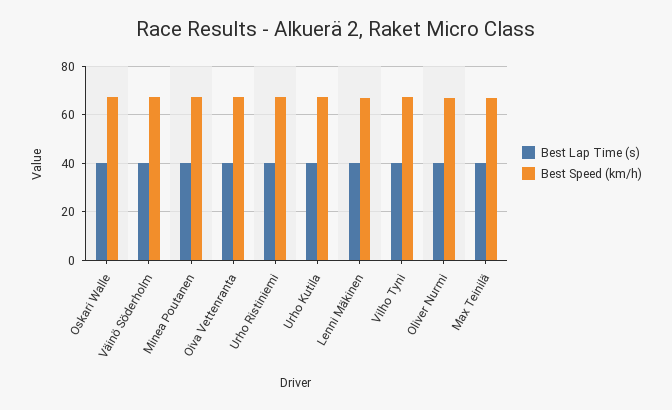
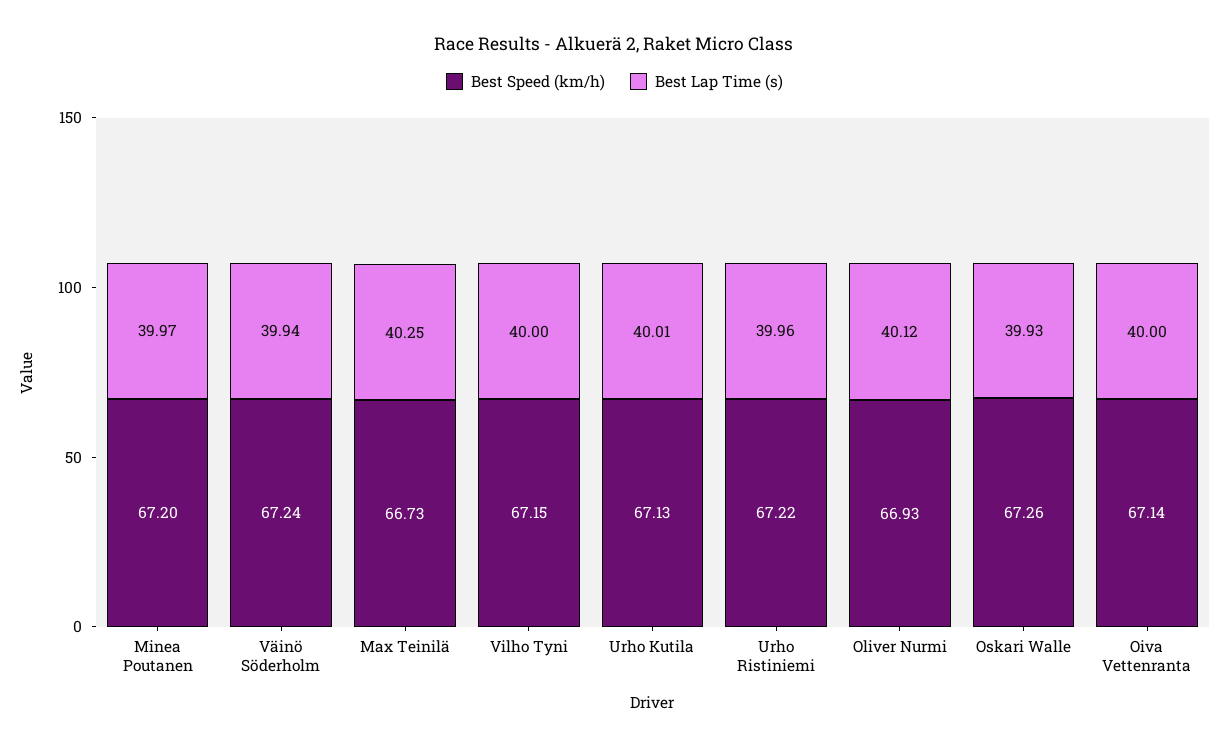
Best Lap Time (s), Lenni Mäkinen: 40 -> none
Best Speed (km/h), Lenni Mäkinen: 67.5 -> none

